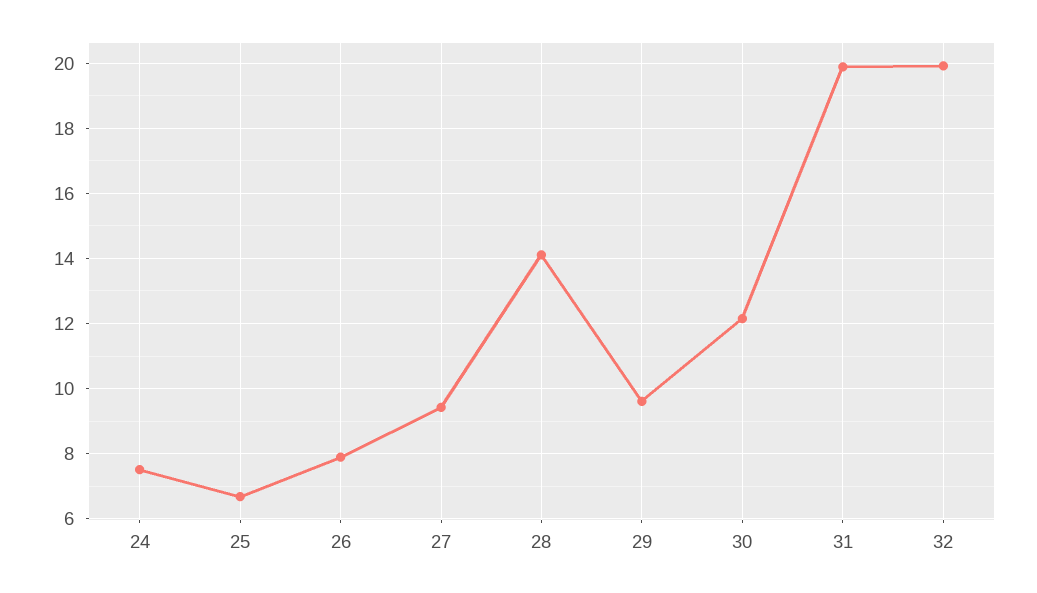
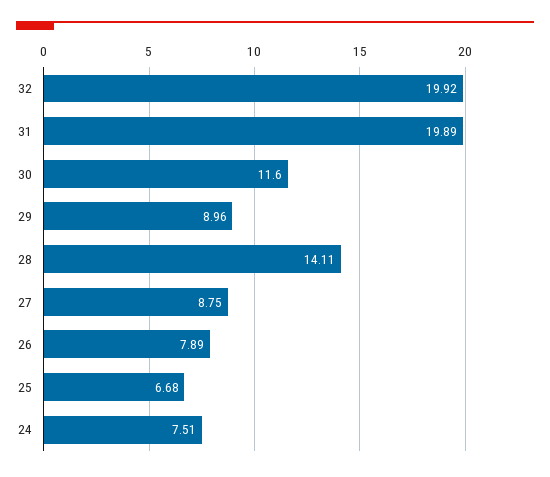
27: 9.4 -> 8.75
29: 9.6 -> 8.96
30: 12.2 -> 11.6

